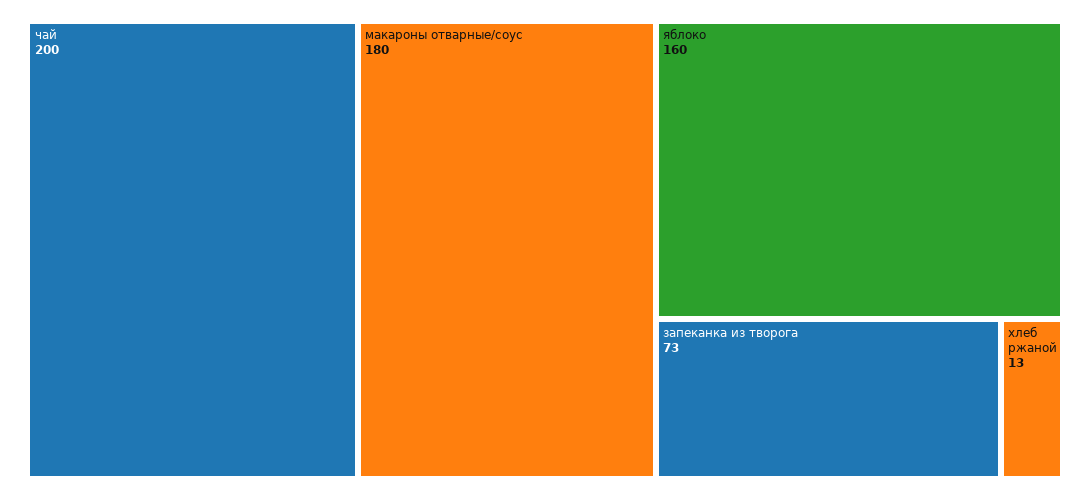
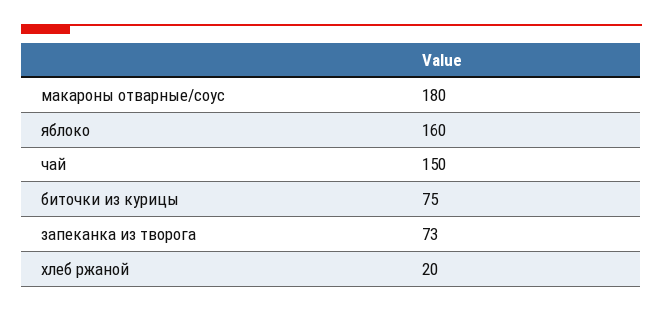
чай: 200 -> 150
хлеб ржаной: 13 -> 20
биточки из курицы: none -> 75

